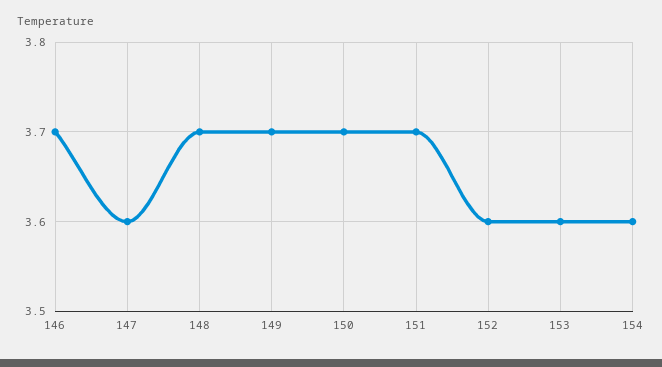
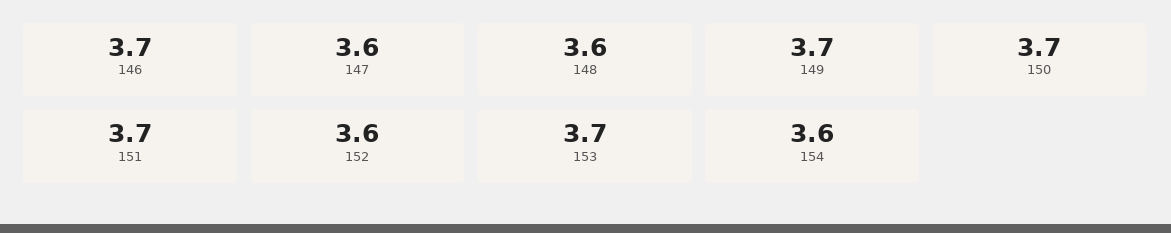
148: 3.7 -> 3.6
153: 3.6 -> 3.7

